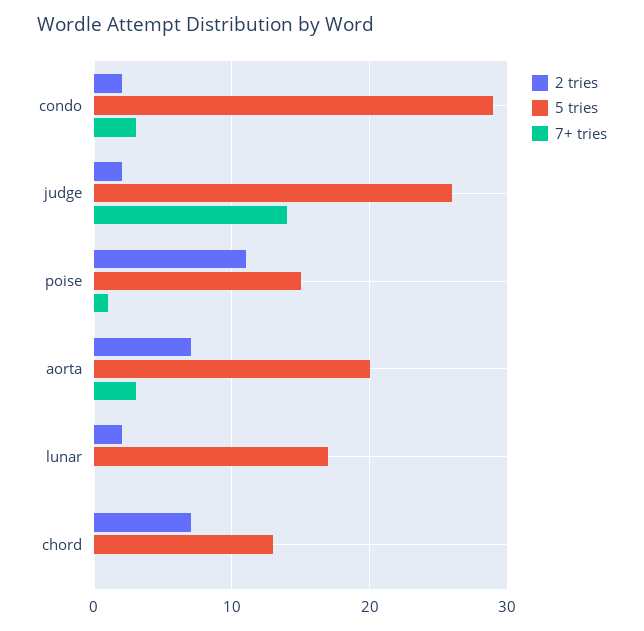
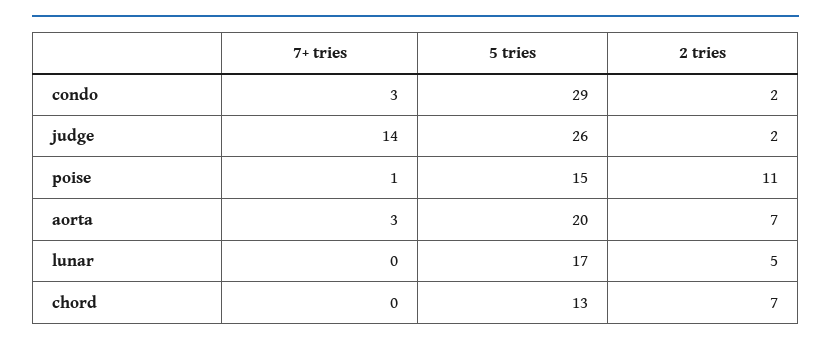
2 tries, lunar: 2 -> 5

